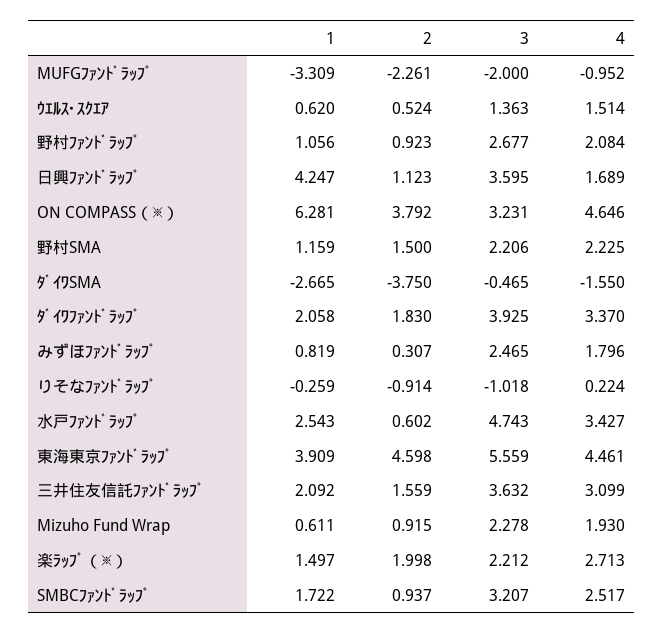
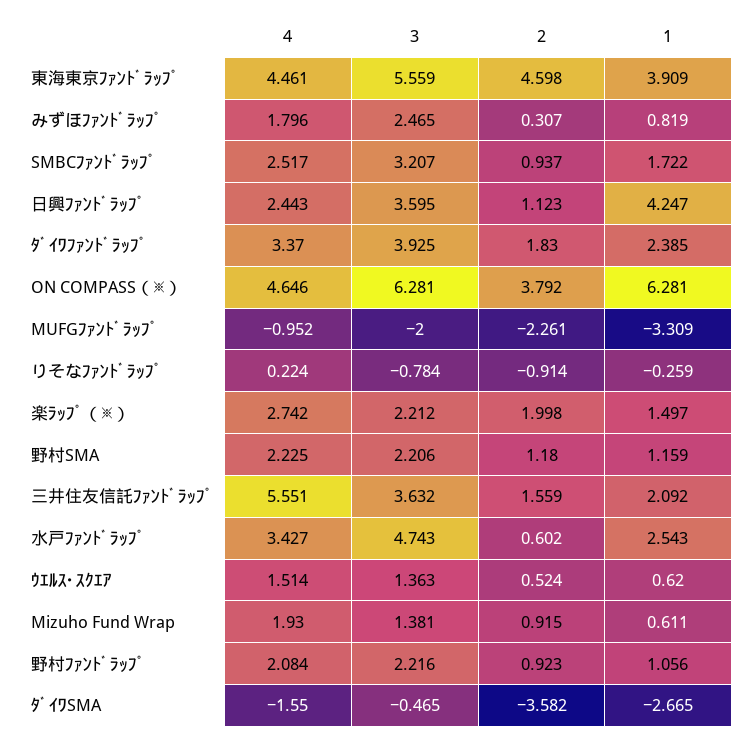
3, 野村ﾌｧﾝﾄﾞﾗｯﾌﾟ: 2.677 -> 2.216
4, 日興ﾌｧﾝﾄﾞﾗｯﾌﾟ: 1.689 -> 2.443
3, ON COMPASS（※）: 3.231 -> 6.281
2, 野村SMA: 1.5 -> 1.18
2, ﾀﾞｲﾜSMA: -3.75 -> -3.582
1, ﾀﾞｲﾜﾌｧﾝﾄﾞﾗｯﾌﾟ: 2.058 -> 2.385
3, りそなﾌｧﾝﾄﾞﾗｯﾌﾟ: -1.018 -> -0.784
4, 三井住友信託ﾌｧﾝﾄﾞﾗｯﾌﾟ: 3.099 -> 5.551
3, Mizuho Fund Wrap: 2.278 -> 1.381
4, 楽ﾗｯﾌﾟ（※）: 2.713 -> 2.742

